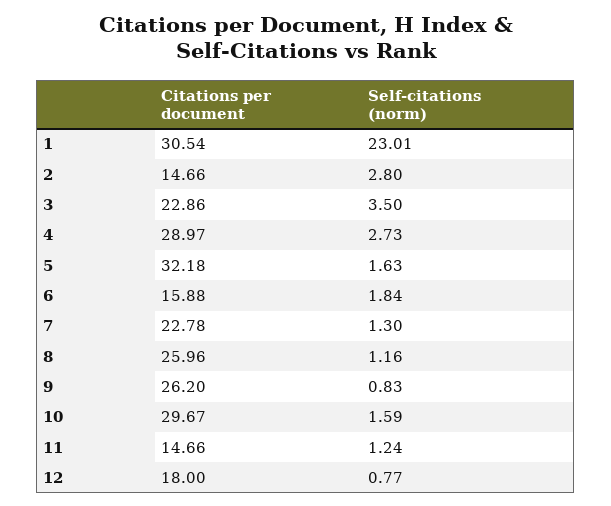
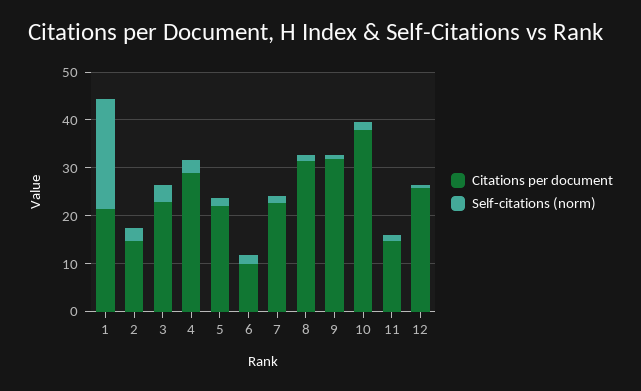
Citations per document, 1: 30.54 -> 22
Citations per document, 5: 32.18 -> 22
Citations per document, 6: 15.88 -> 10
Citations per document, 8: 25.96 -> 32
Citations per document, 9: 26.2 -> 32
Citations per document, 10: 29.67 -> 38
Citations per document, 12: 18 -> 26

